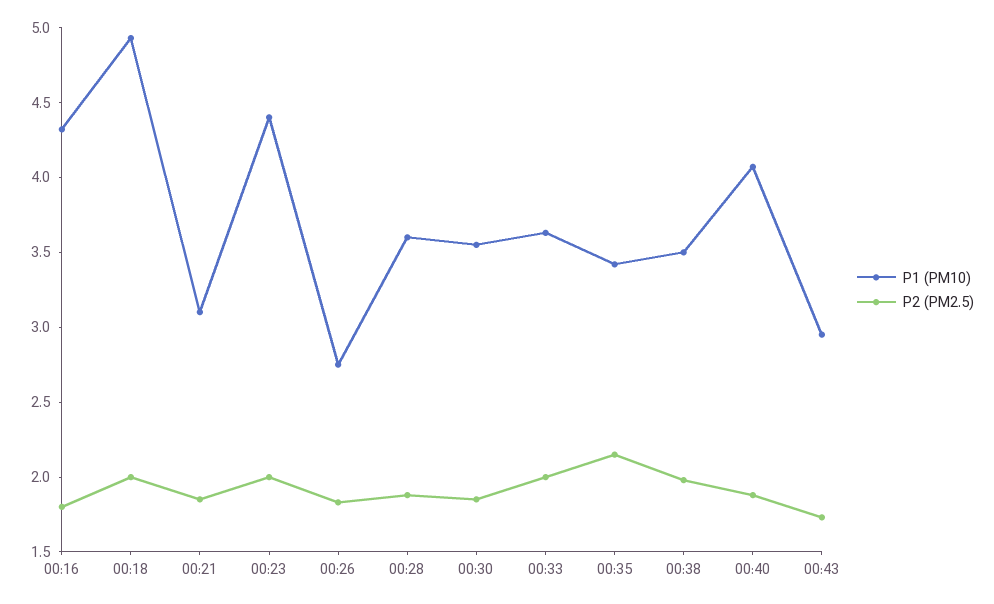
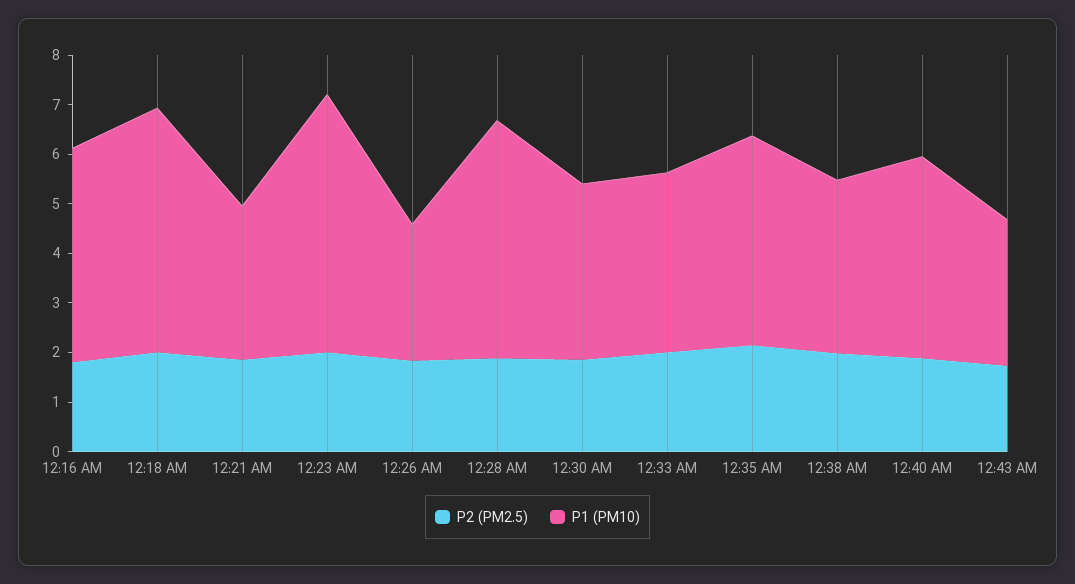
P1 (PM10), 00:23: 4.4 -> 5.2
P1 (PM10), 00:28: 3.6 -> 4.8
P1 (PM10), 00:35: 3.4 -> 4.2

